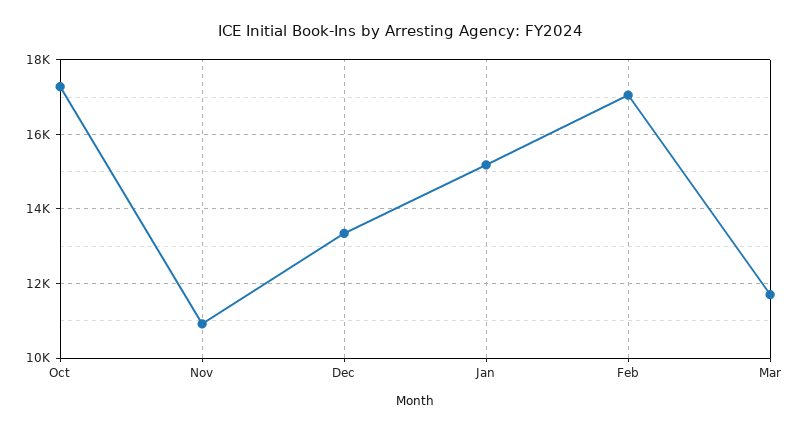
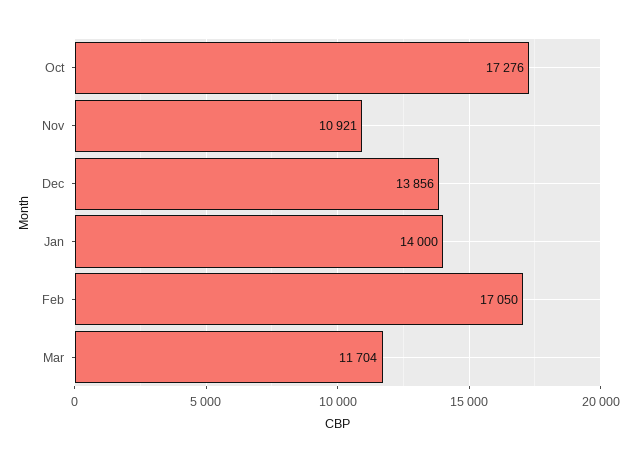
Dec: 13400 -> 13856
Jan: 15200 -> 14000

